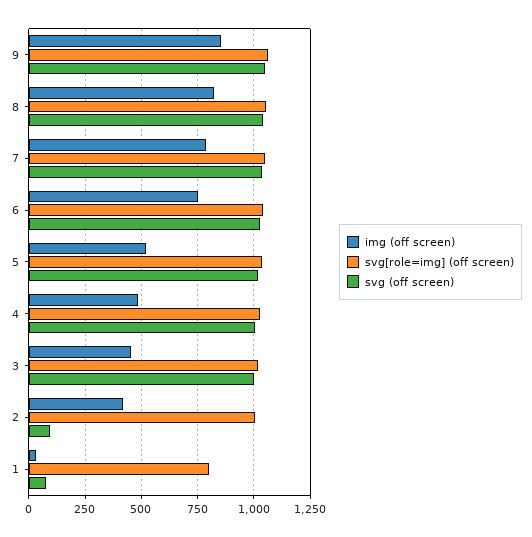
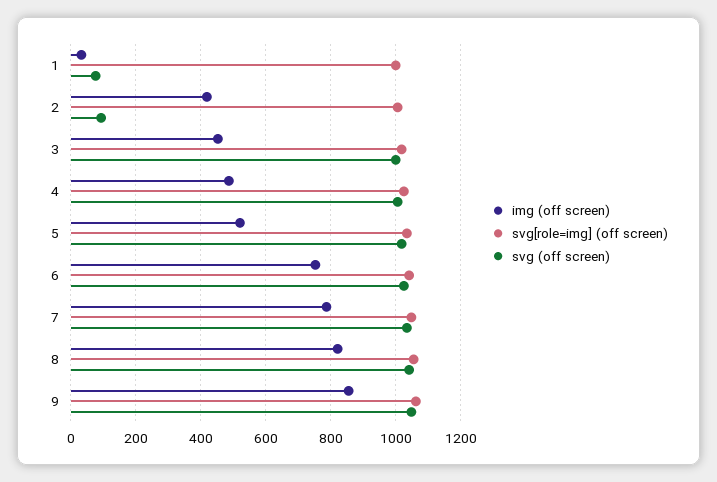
svg[role=img] (off screen), 1: 800 -> 1000

